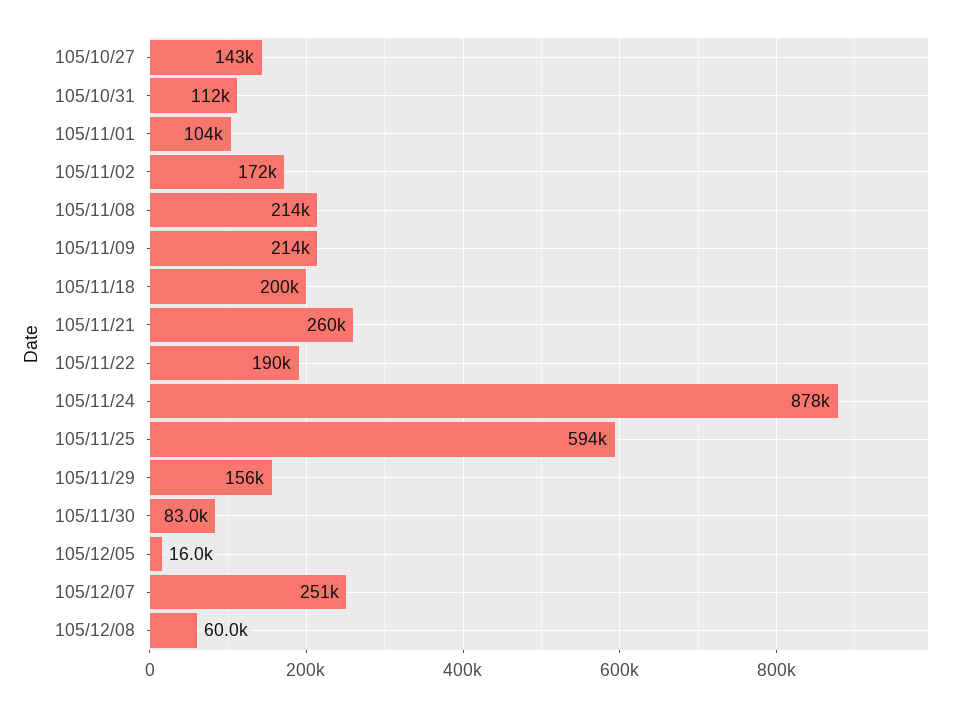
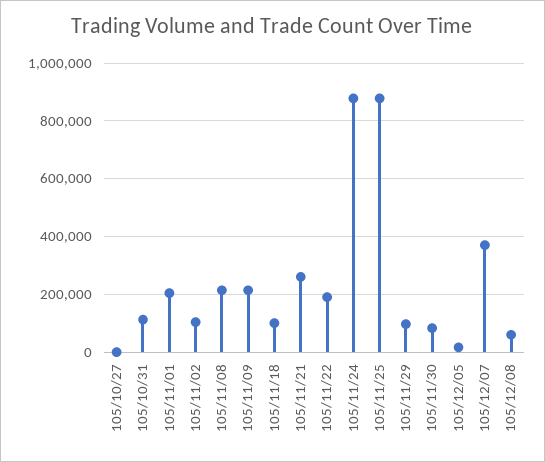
105/10/27: 143000 -> 0
105/11/01: 104000 -> 200000
105/11/02: 172000 -> 100000
105/11/18: 200000 -> 100000
105/11/25: 594000 -> 875000
105/11/29: 156000 -> 100000
105/12/07: 251000 -> 375000

